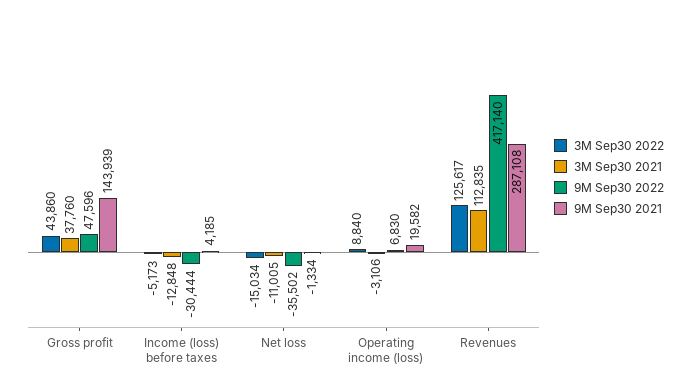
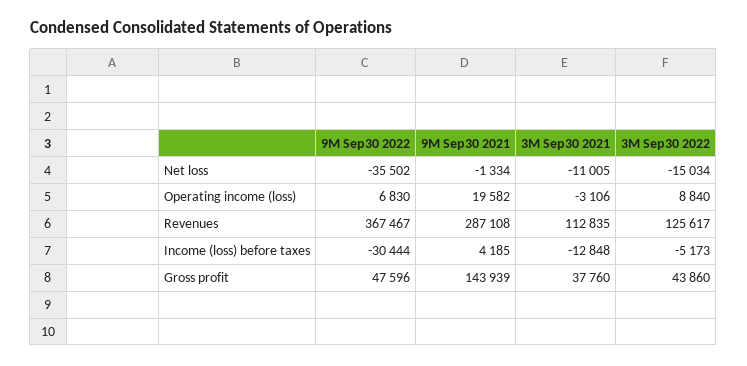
9M Sep30 2022, Revenues: 417140 -> 367467

